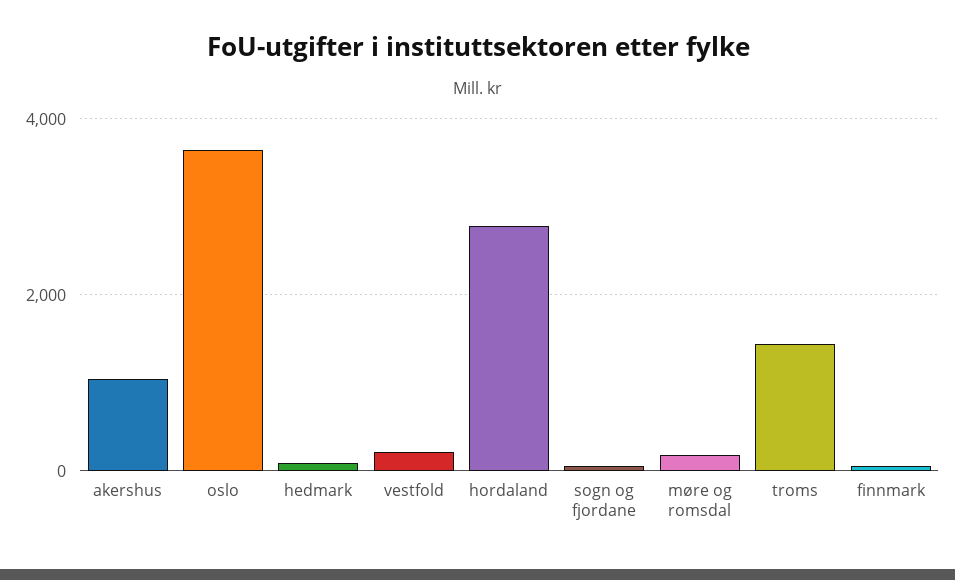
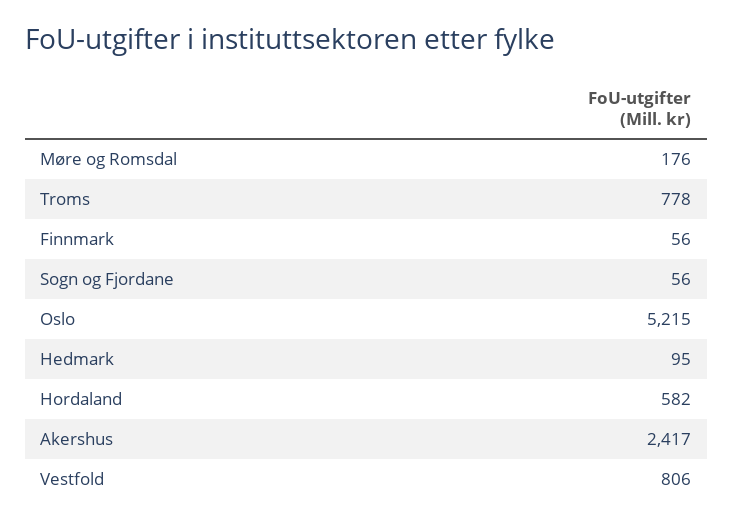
akershus: 1000 -> 2417
oslo: 3600 -> 5215
vestfold: 200 -> 806
hordaland: 2800 -> 582
troms: 1400 -> 778

